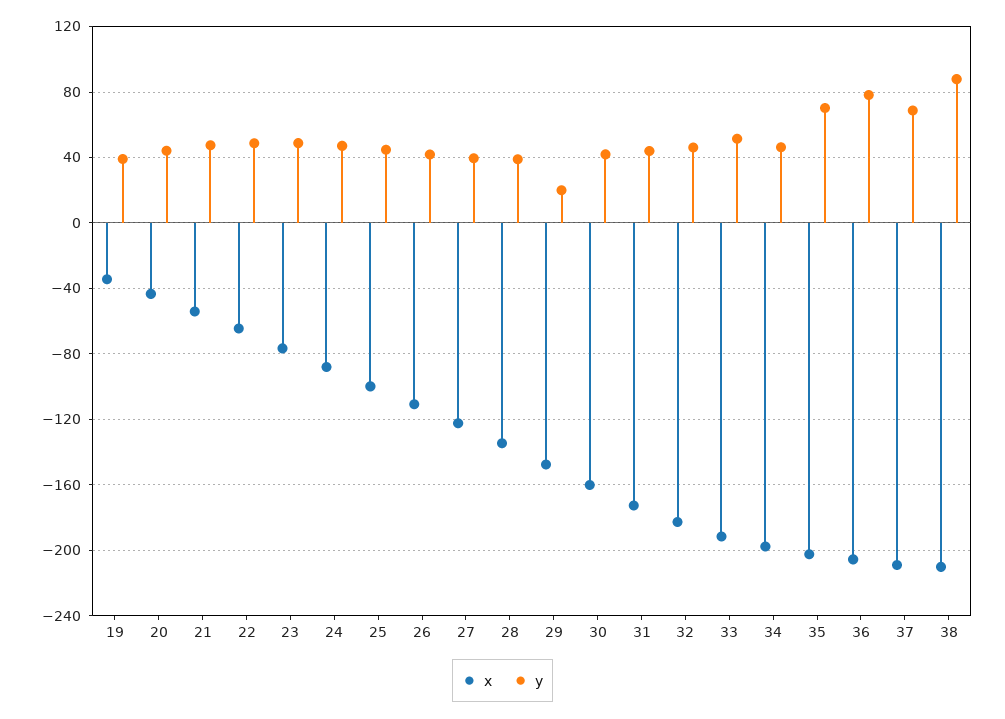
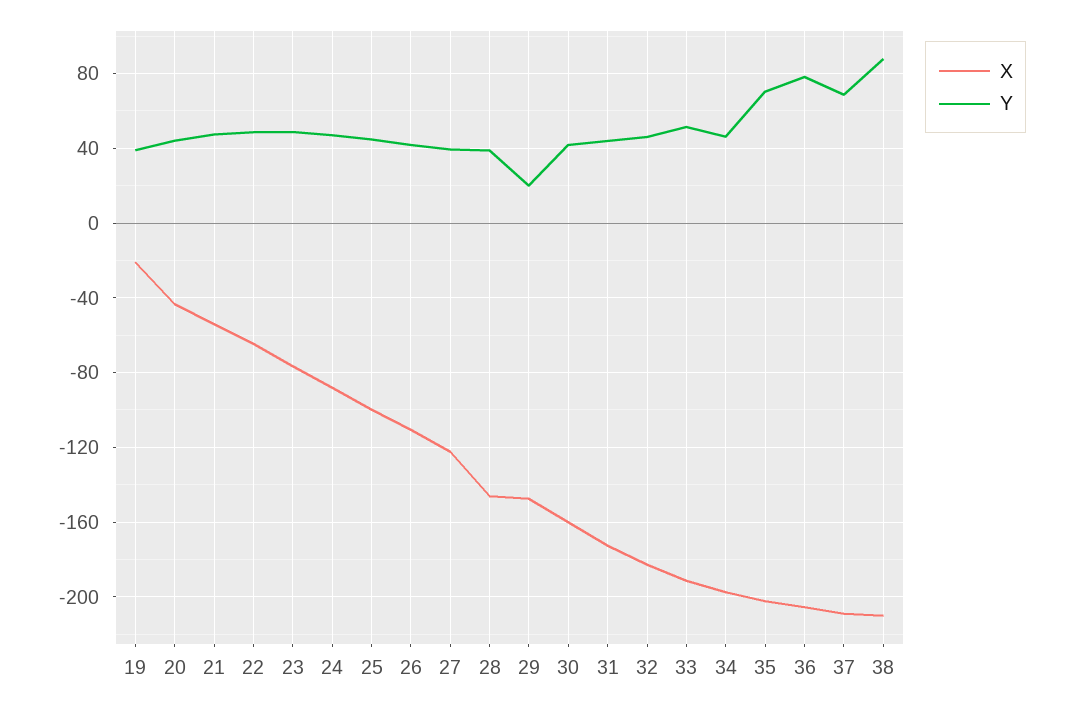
x, 19: -35 -> -20
x, 28: -135 -> -145

